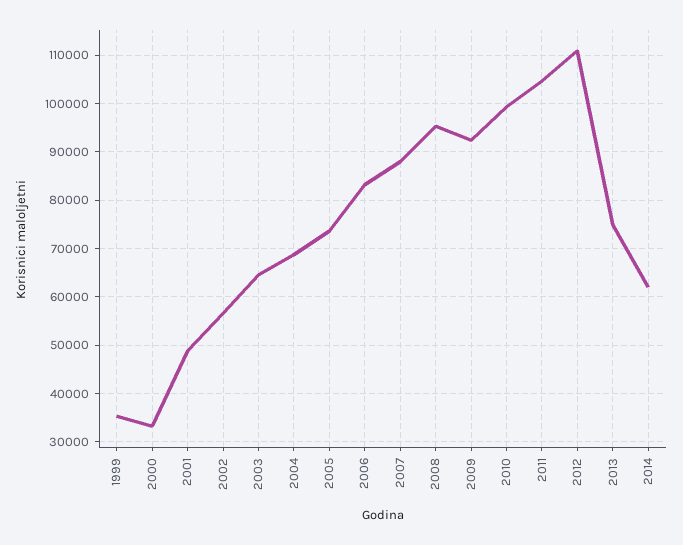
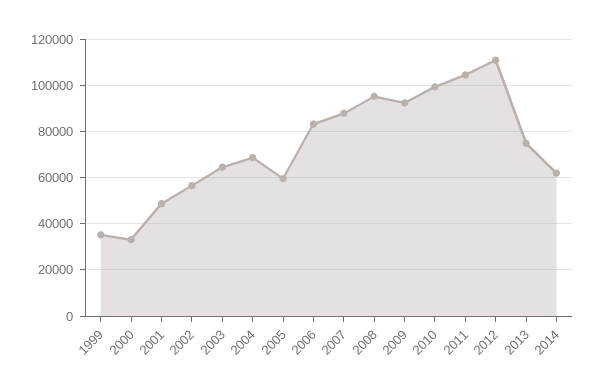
2005: 74000 -> 60000

